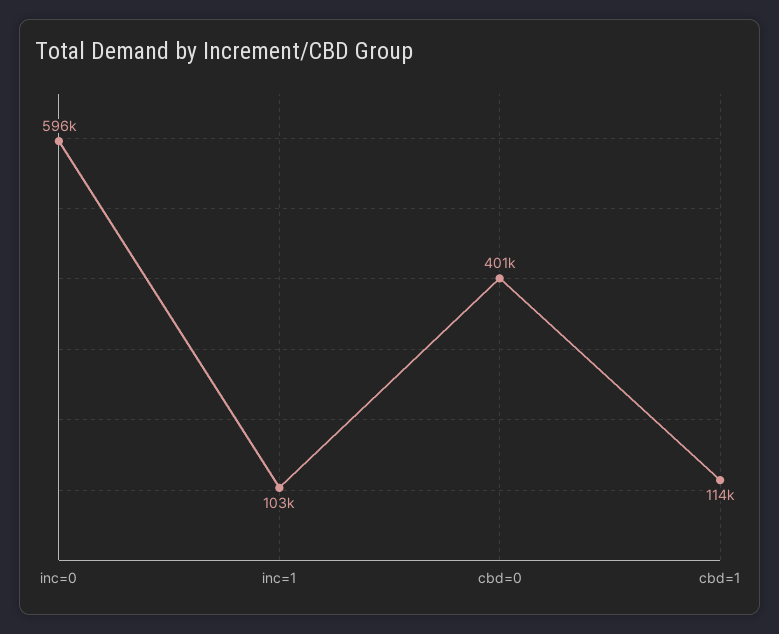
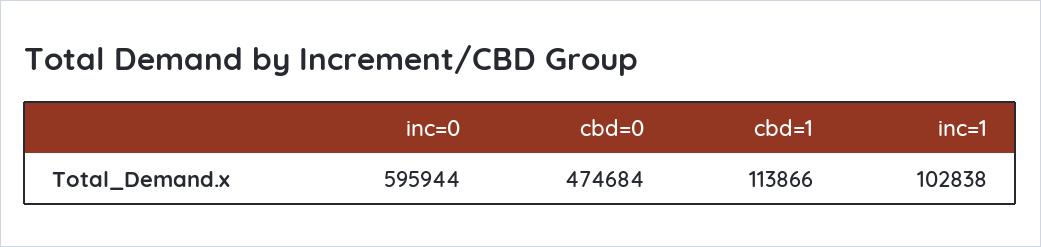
cbd=0: 401000 -> 474684

